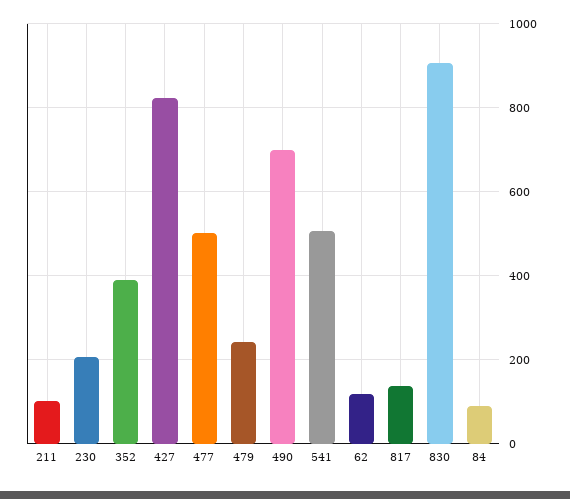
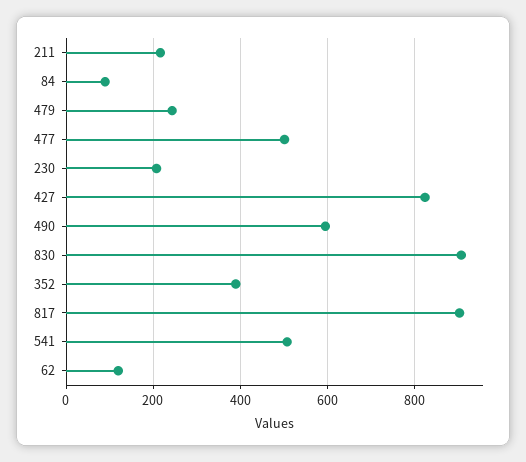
211: 100 -> 220
490: 700 -> 600
817: 140 -> 900

